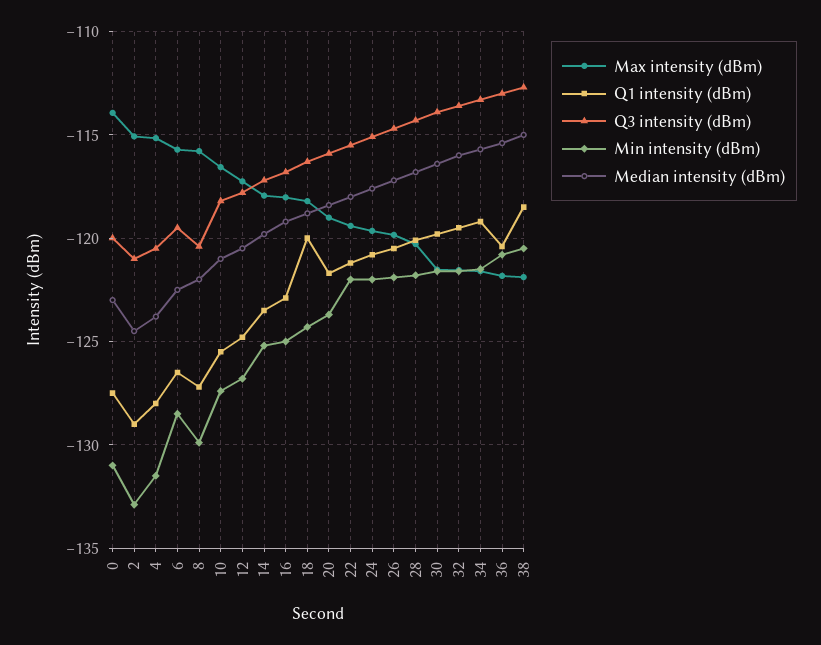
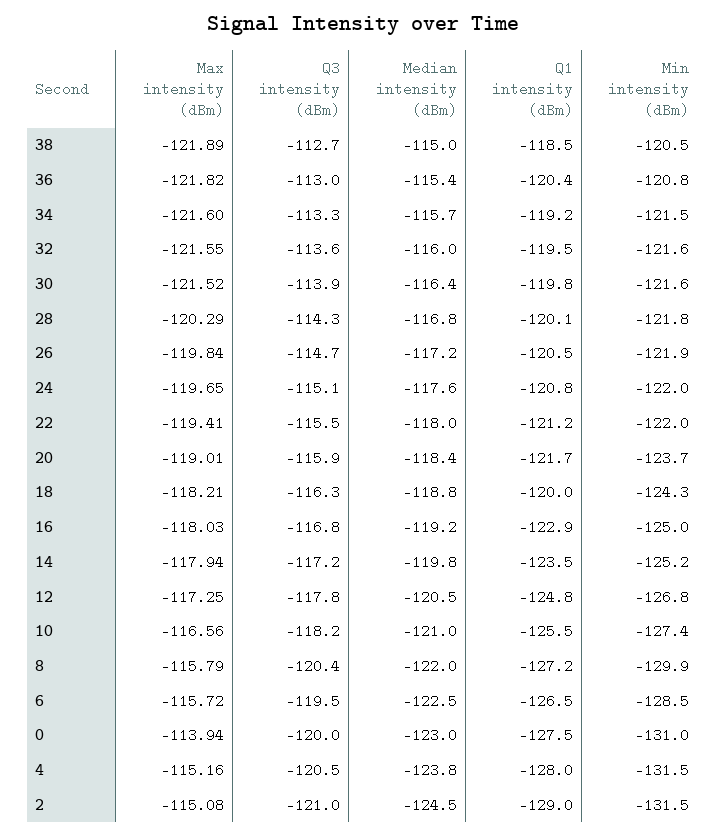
Min intensity (dBm), 2: -133 -> -131.5

